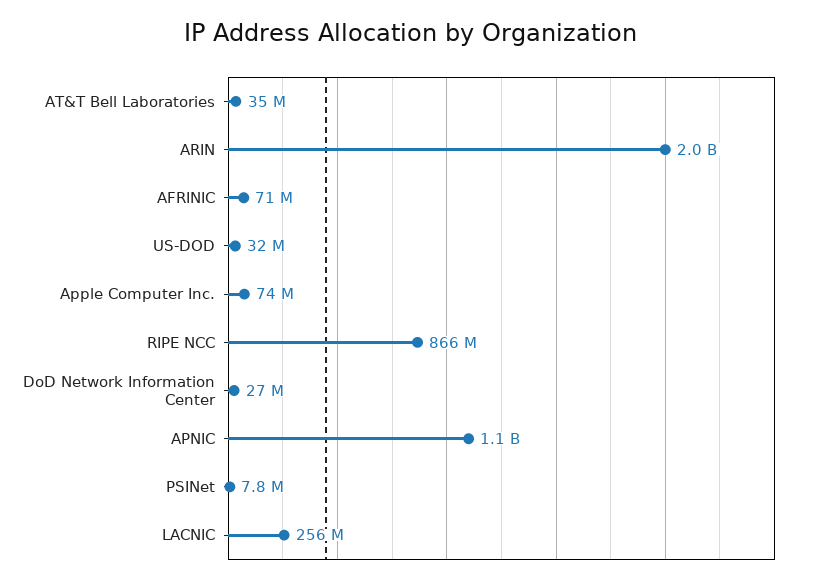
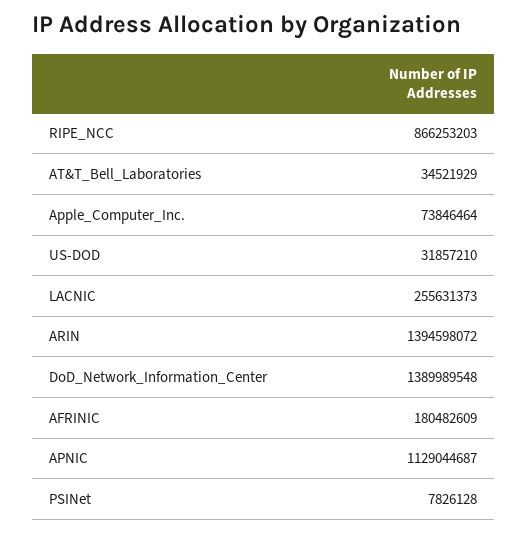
ARIN: 2000000000 -> 1394598072
AFRINIC: 71000000 -> 180482609
DoD Network Information Center: 27000000 -> 1389989548

